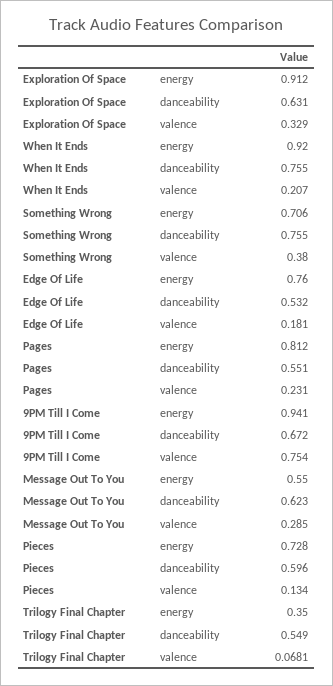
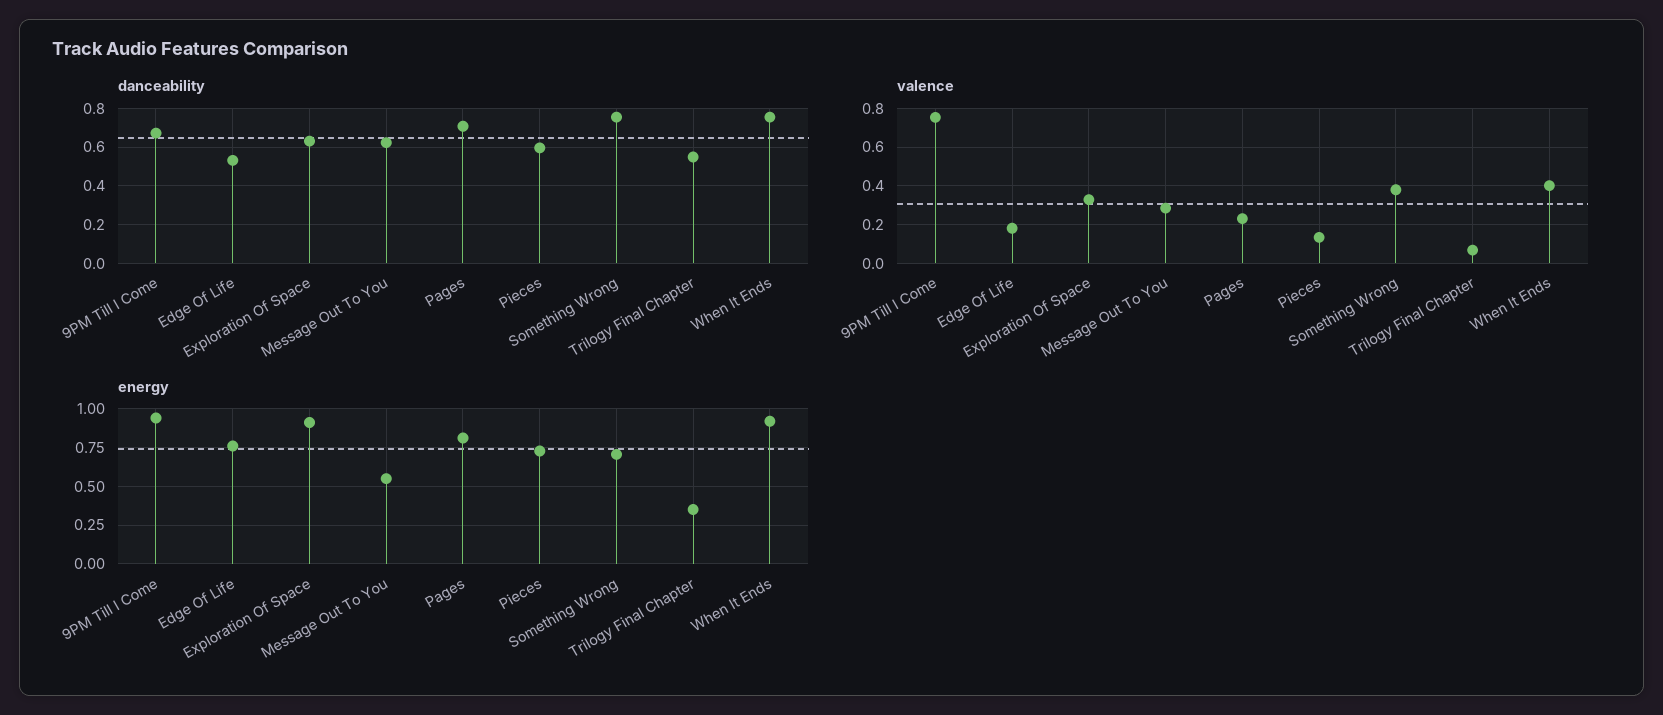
valence, When It Ends: 0.207 -> 0.4
danceability, Pages: 0.551 -> 0.7

